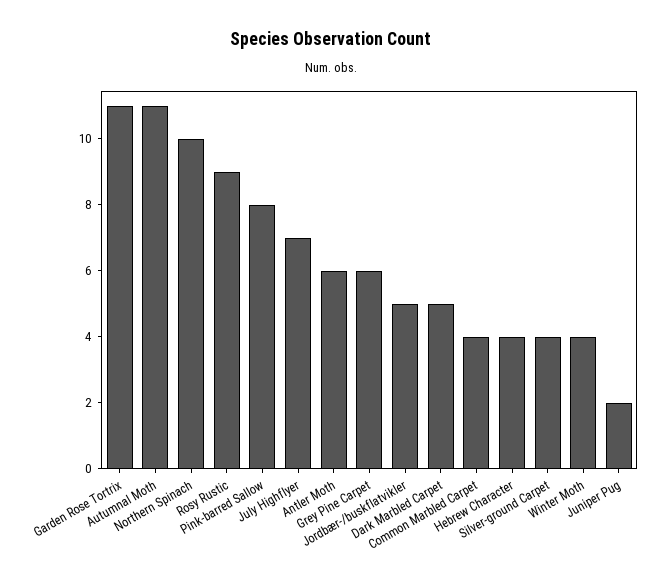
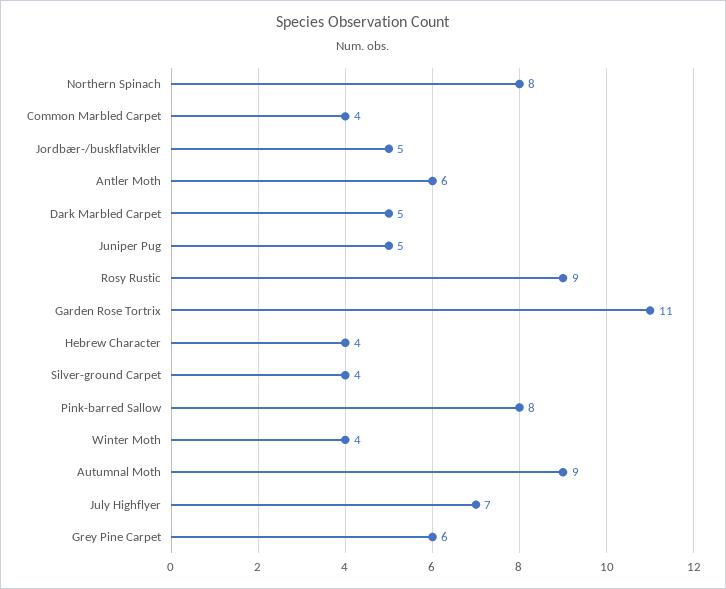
Autumnal Moth: 11 -> 9
Northern Spinach: 10 -> 8
Juniper Pug: 2 -> 5

